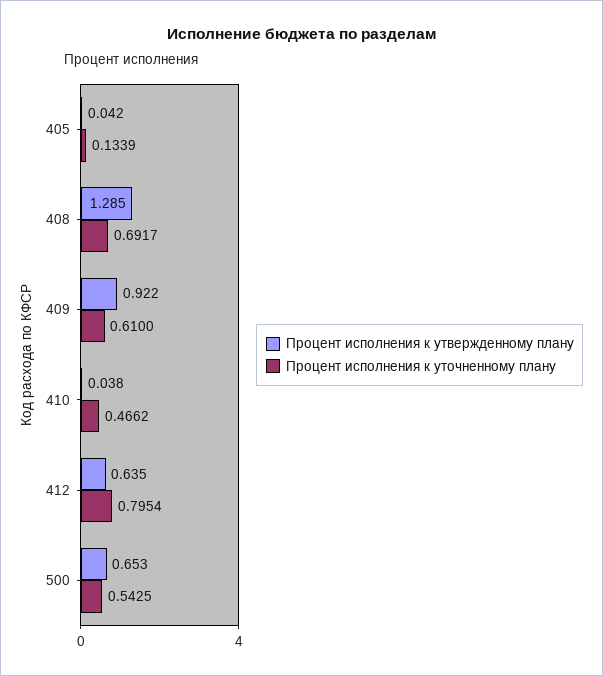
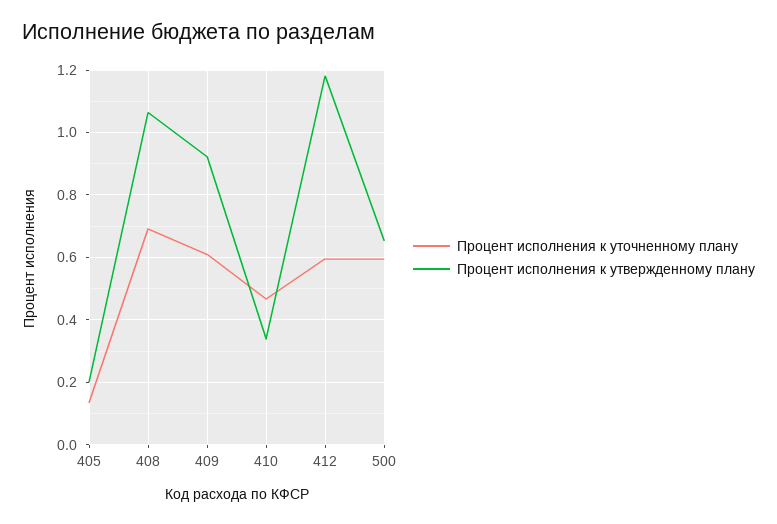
Процент исполнения к утвержденному плану, 405: 0.042 -> 0.2
Процент исполнения к утвержденному плану, 408: 1.285 -> 1.06
Процент исполнения к утвержденному плану, 410: 0.038 -> 0.34
Процент исполнения к утвержденному плану, 412: 0.635 -> 1.18
Процент исполнения к уточненному плану, 412: 0.7954 -> 0.6
Процент исполнения к уточненному плану, 500: 0.5425 -> 0.6

